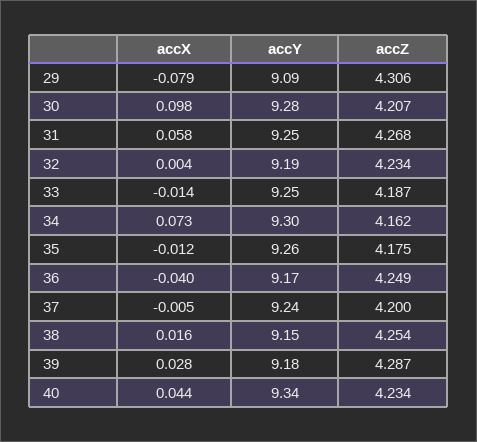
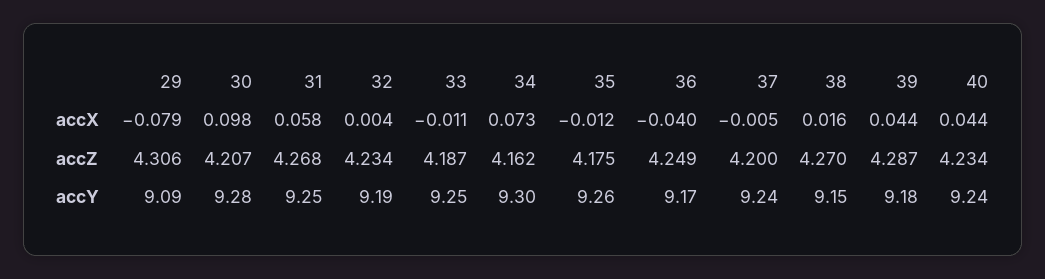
accX, 33: -0.014 -> -0.011
accZ, 38: 4.254 -> 4.27
accX, 39: 0.028 -> 0.044
accY, 40: 9.34 -> 9.24

